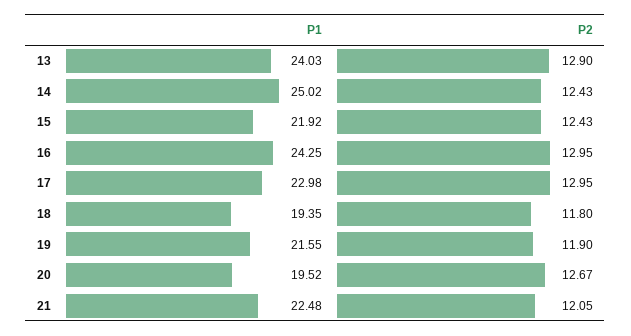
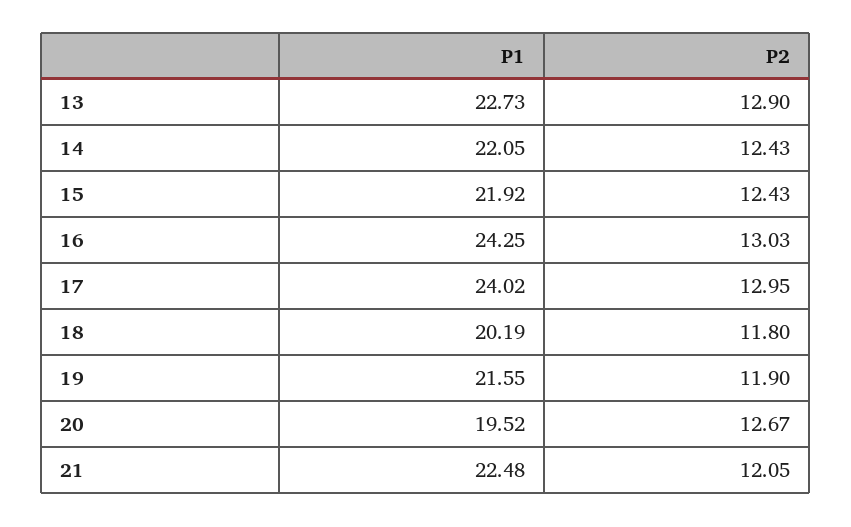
P1, 13: 24.03 -> 22.73
P1, 14: 25.02 -> 22.05
P2, 16: 12.95 -> 13.03
P1, 17: 22.98 -> 24.02
P1, 18: 19.35 -> 20.19

